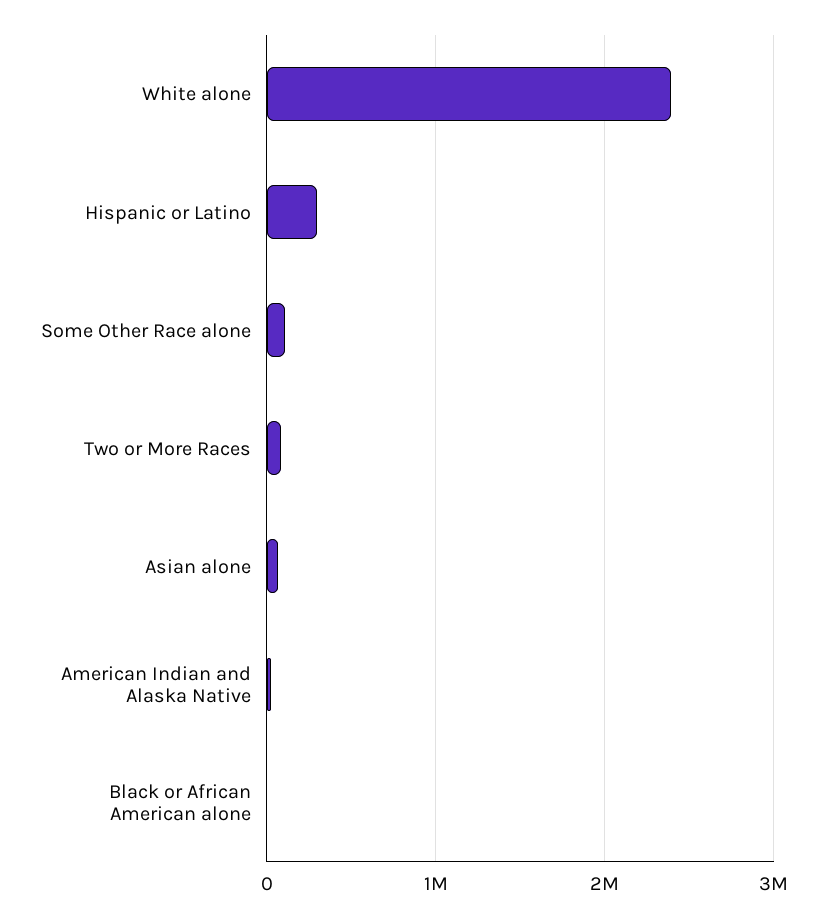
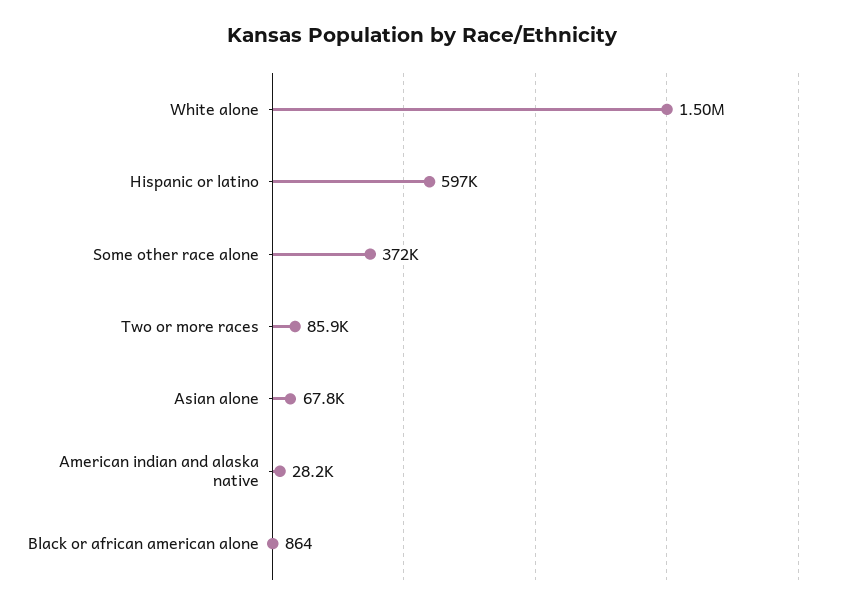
White alone: 2400000 -> 1500000
Hispanic or Latino: 300000 -> 597000
Some Other Race alone: 100000 -> 372000

